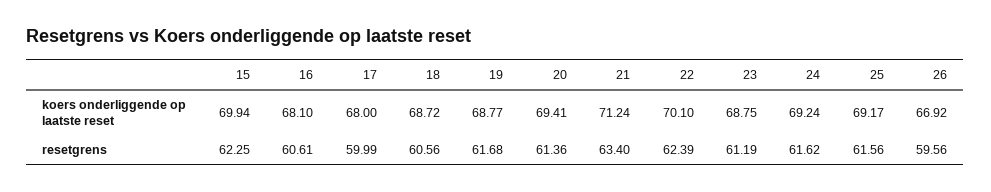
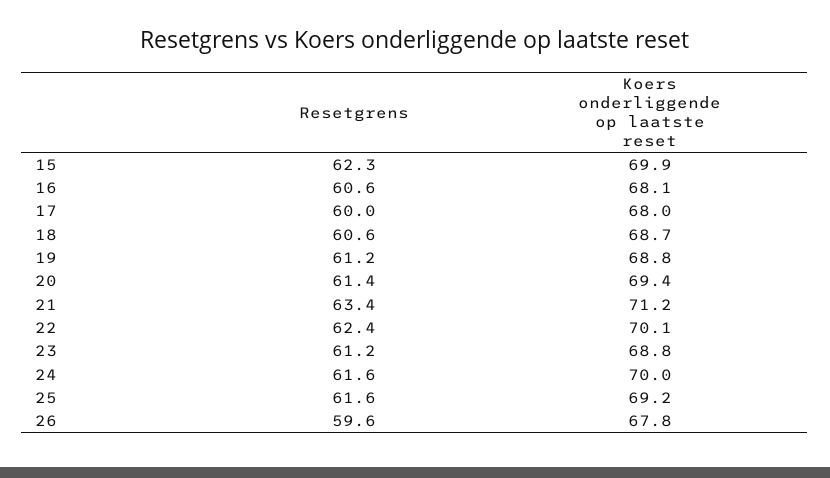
24, koers onderliggende op laatste reset: 69.24 -> 70
26, koers onderliggende op laatste reset: 66.92 -> 67.8
19, resetgrens: 61.68 -> 61.2

